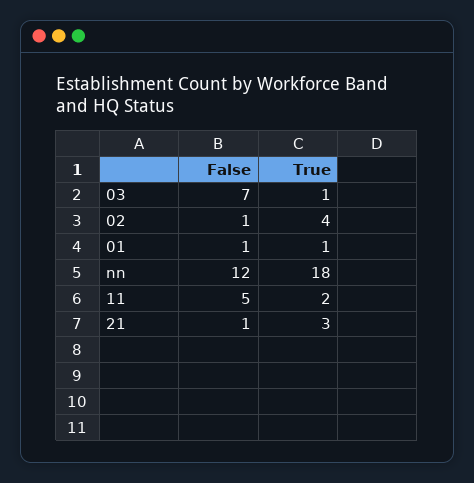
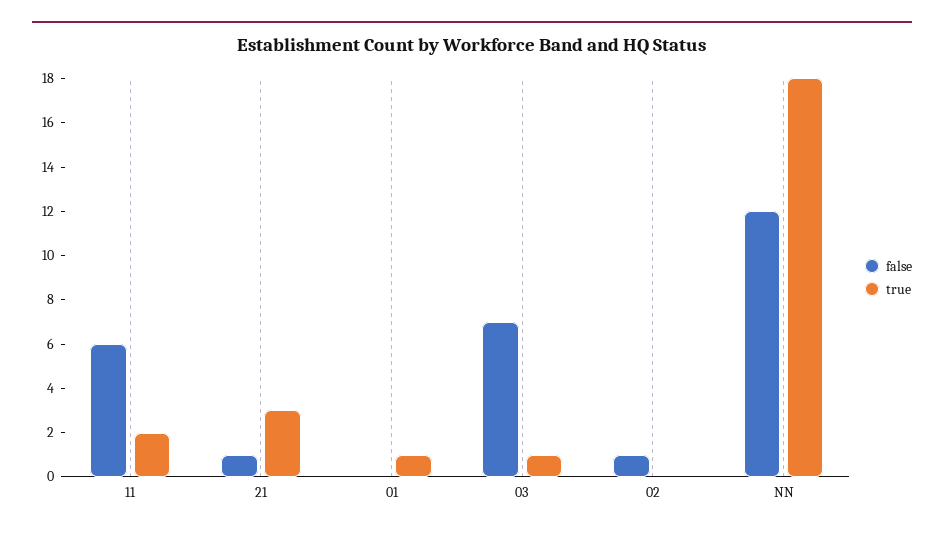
True, 02: 4 -> 0
False, 01: 1 -> 0
False, 11: 5 -> 6

